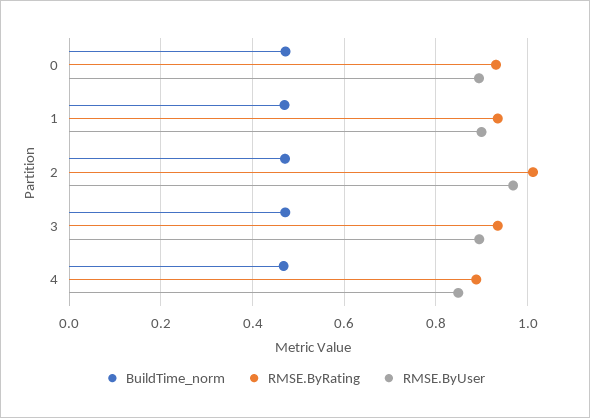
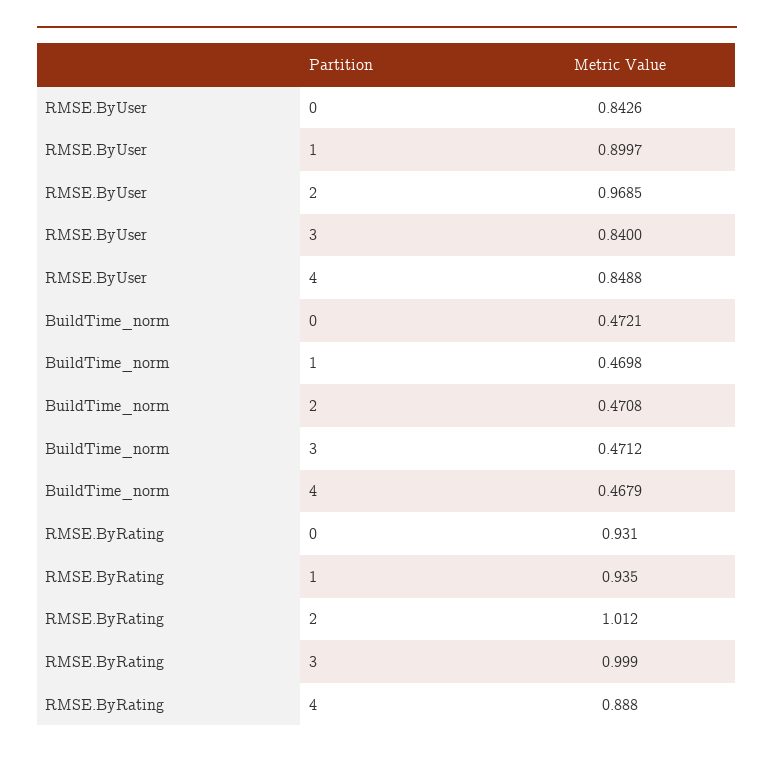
RMSE.ByUser, 0: 0.9 -> 0.8426
RMSE.ByRating, 3: 0.94 -> 0.999
RMSE.ByUser, 3: 0.9 -> 0.84

